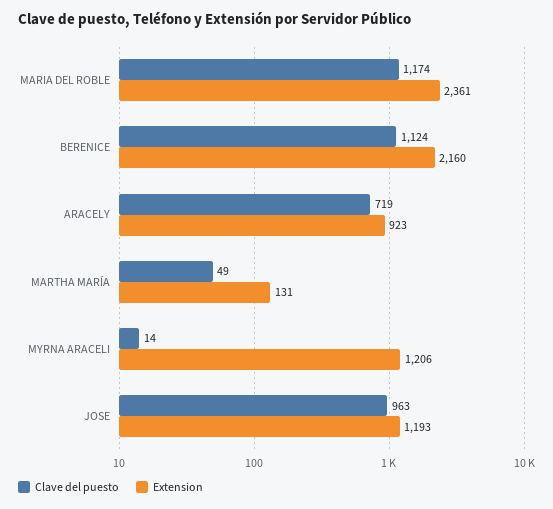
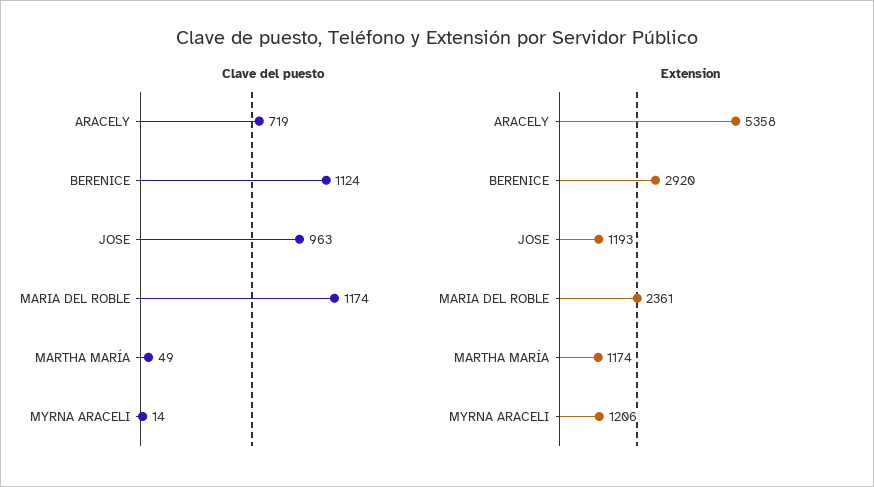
Extension, BERENICE: 2160 -> 2920
Extension, ARACELY: 923 -> 5358
Extension, MARTHA MARÍA: 131 -> 1174

